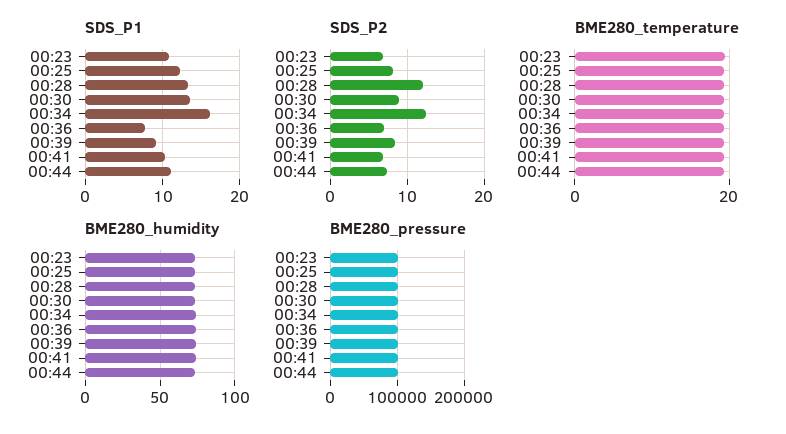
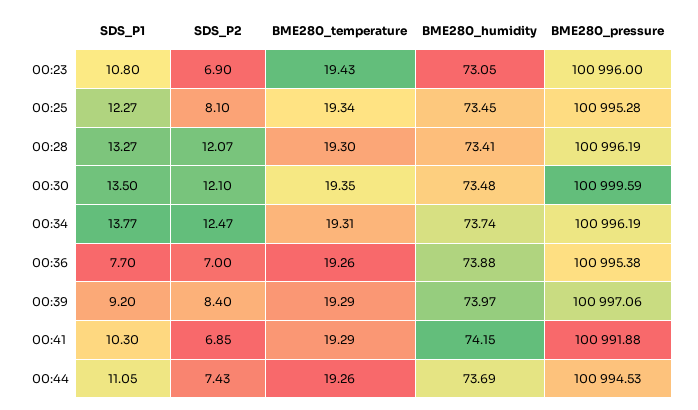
SDS_P1, 00:34: 16 -> 13.77
SDS_P2, 00:30: 9 -> 12.1

